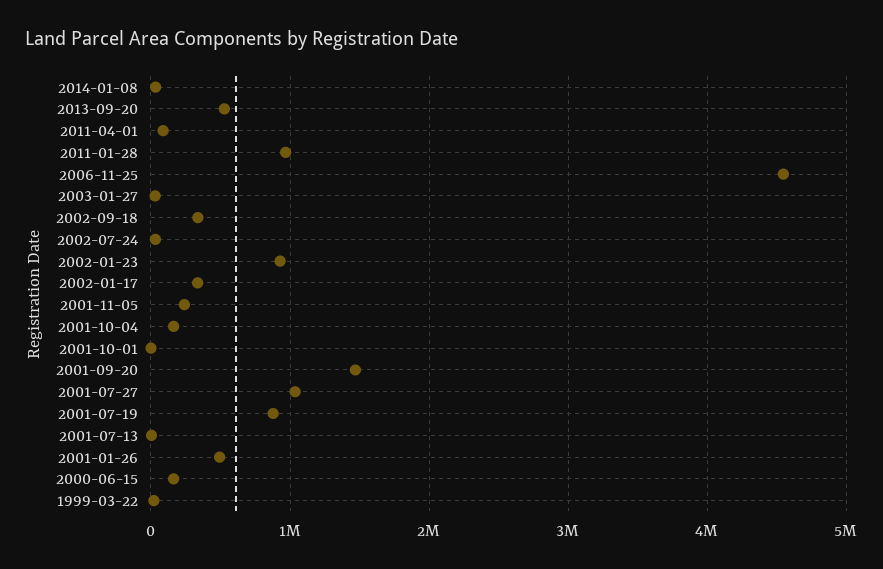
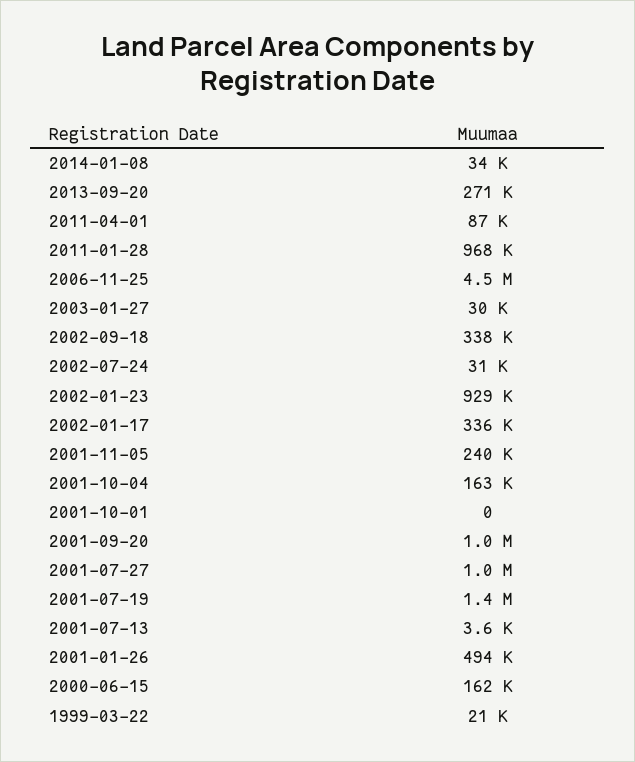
2013-09-20: 500000 -> 271000
2001-09-20: 1500000 -> 1000000
2001-07-19: 900000 -> 1400000

